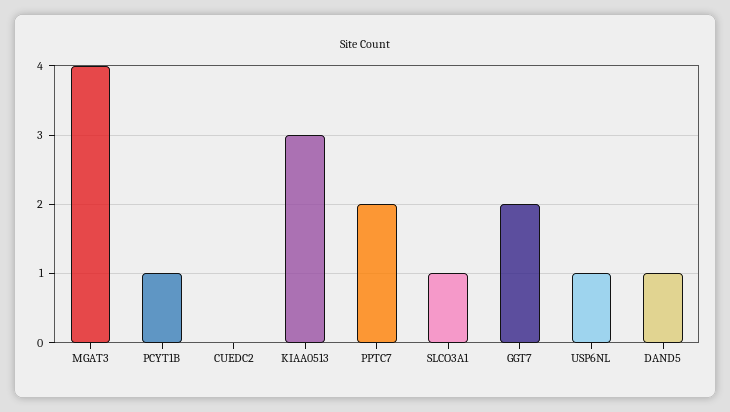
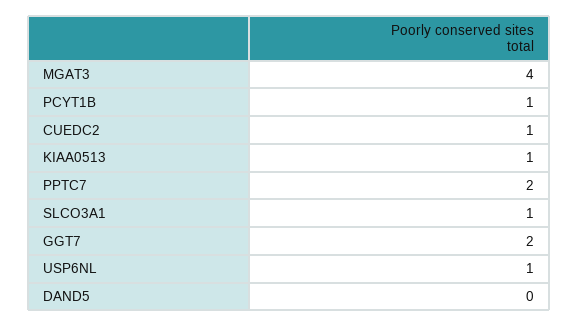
CUEDC2: 0 -> 1
KIAA0513: 3 -> 1
DAND5: 1 -> 0

